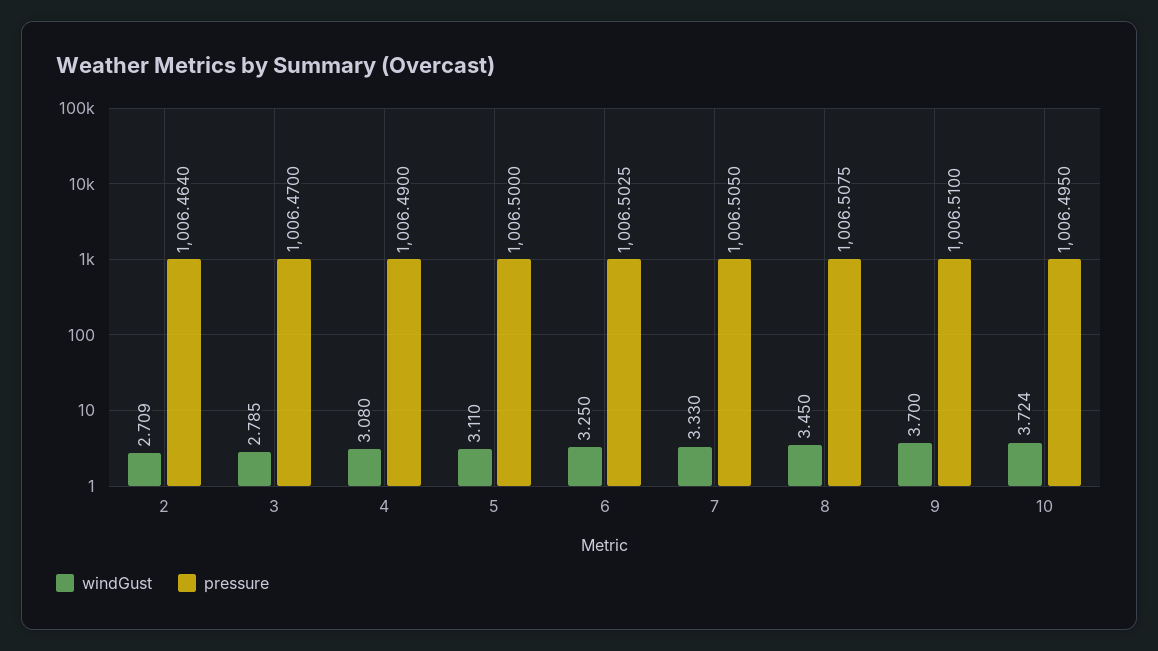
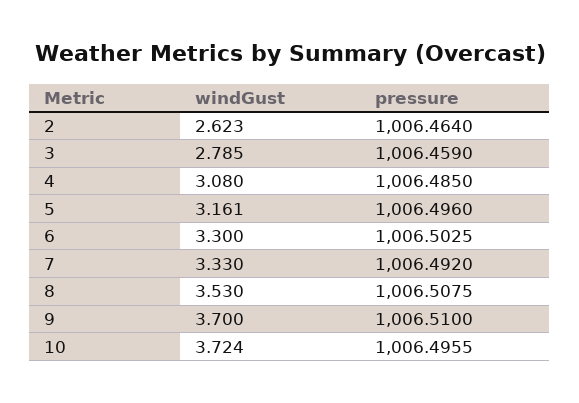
windGust, 2: 2.709 -> 2.623
pressure, 3: 1006.47 -> 1006.459
pressure, 4: 1006.49 -> 1006.485
windGust, 5: 3.11 -> 3.161
pressure, 5: 1006.5 -> 1006.496
windGust, 6: 3.25 -> 3.3
pressure, 7: 1006.505 -> 1006.492
windGust, 8: 3.45 -> 3.53
pressure, 10: 1006.495 -> 1006.4955

